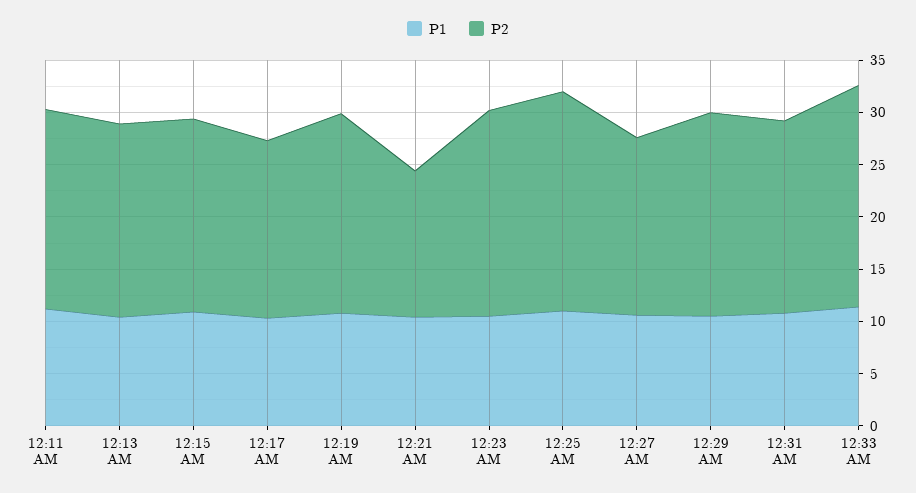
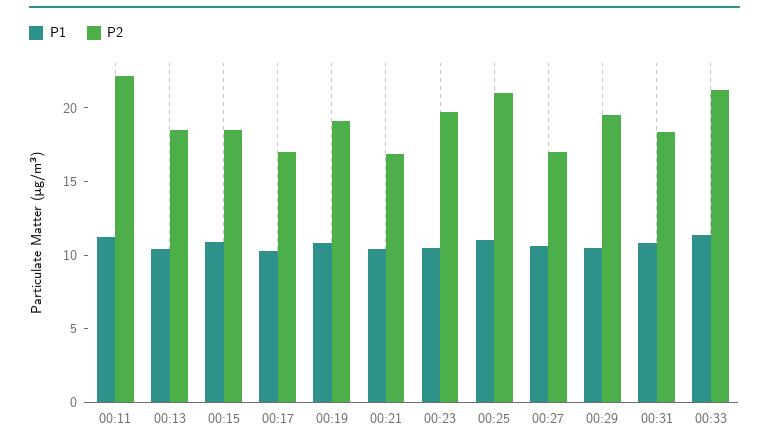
P2, 12:11 AM: 19 -> 22
P2, 12:21 AM: 14 -> 17

